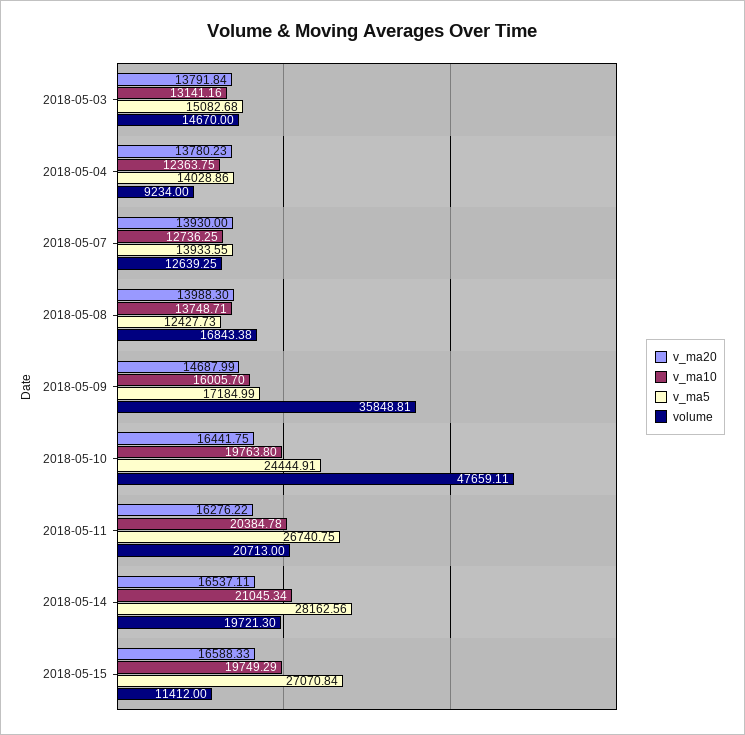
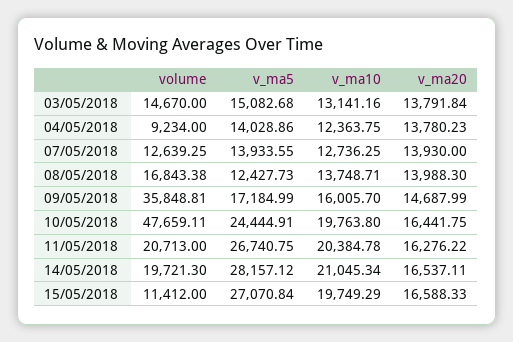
v_ma5, 2018-05-14: 28162.56 -> 28157.12

